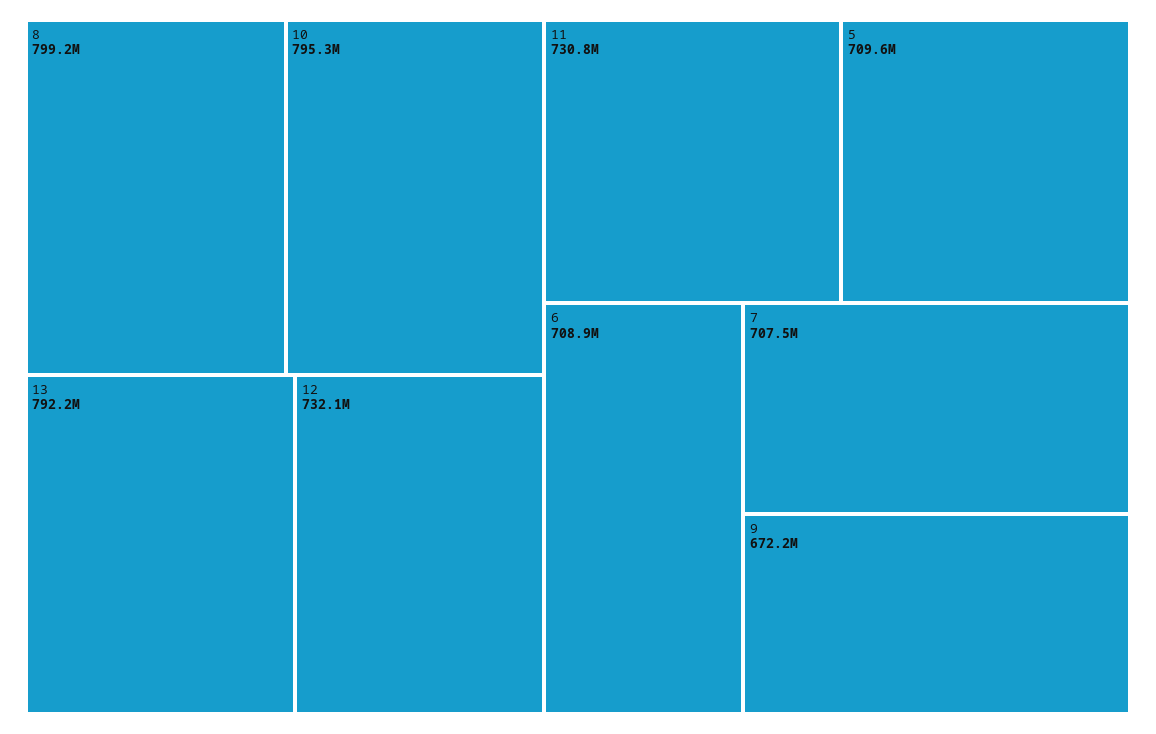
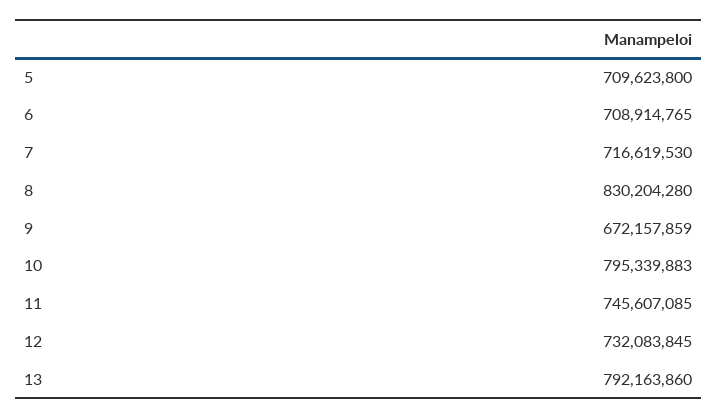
8: 799200000 -> 830204280
11: 730800000 -> 745607085
7: 707500000 -> 716619530

